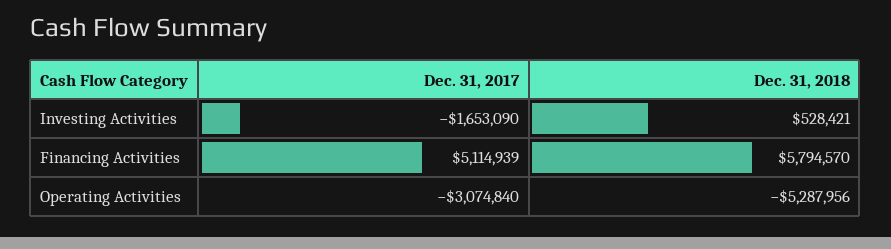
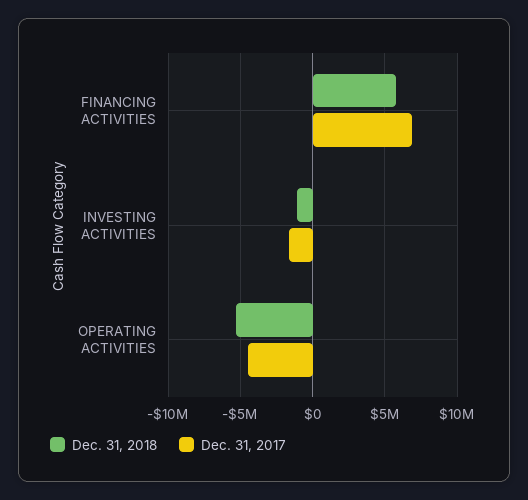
Dec. 31, 2018, Investing Activities: 528421 -> -1000000
Dec. 31, 2017, Financing Activities: 5114939 -> 7000000
Dec. 31, 2017, Operating Activities: -3074840 -> -4500000

